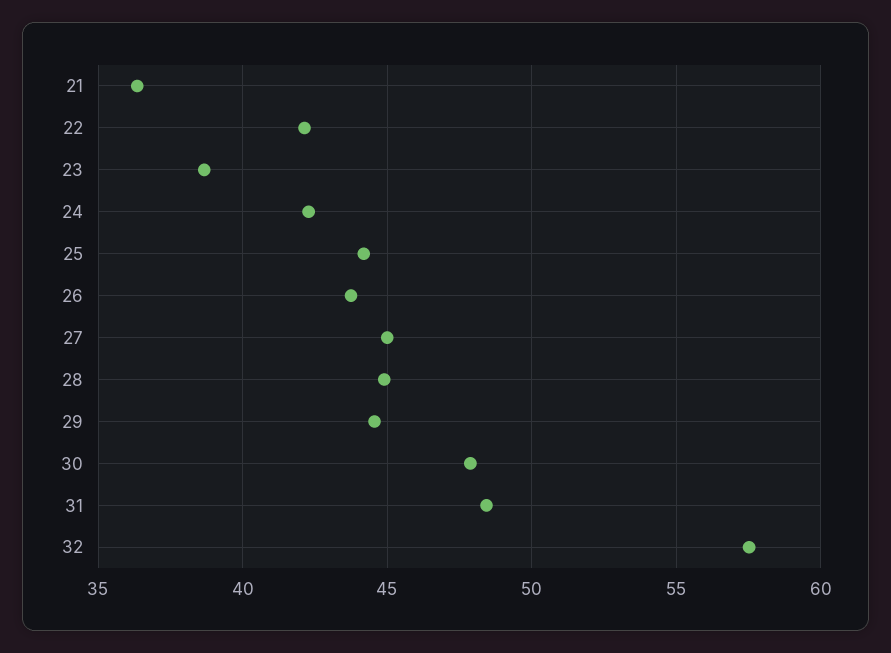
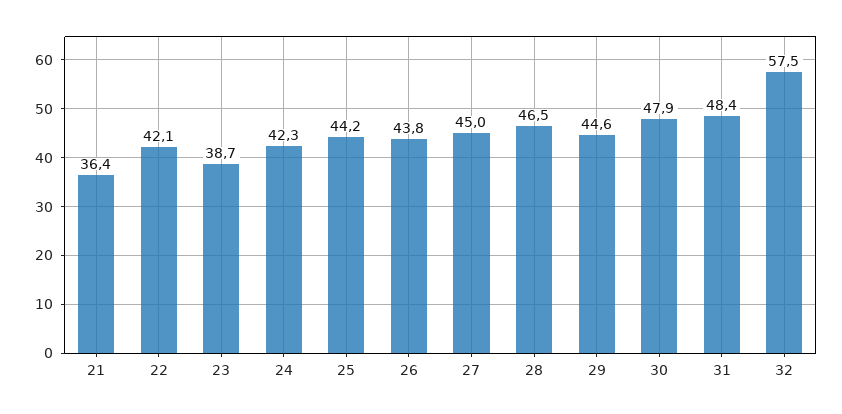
28: 45 -> 46.5

